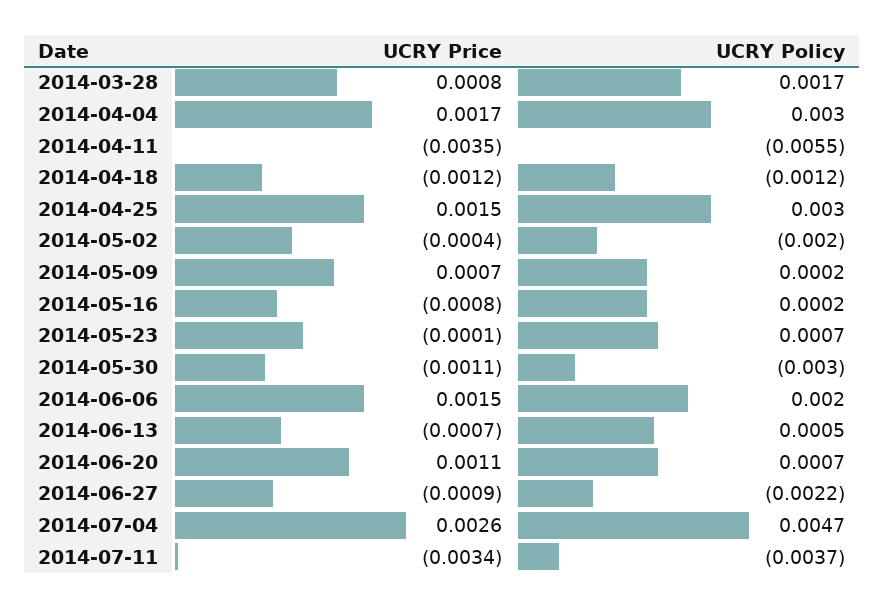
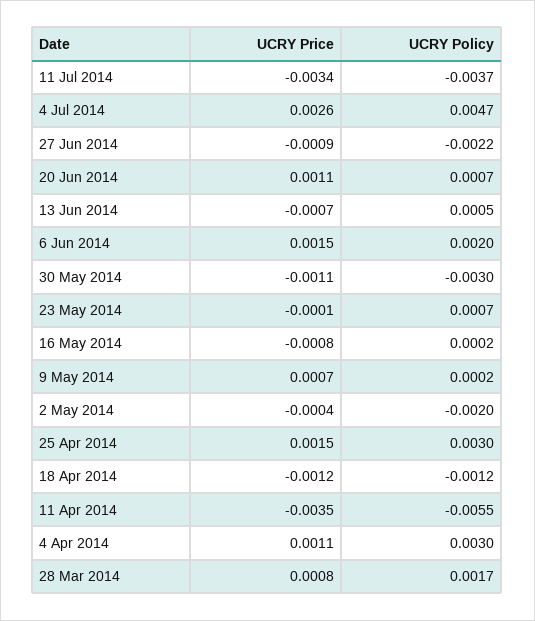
UCRY Price, 2014-04-04: 0.0017 -> 0.0011

